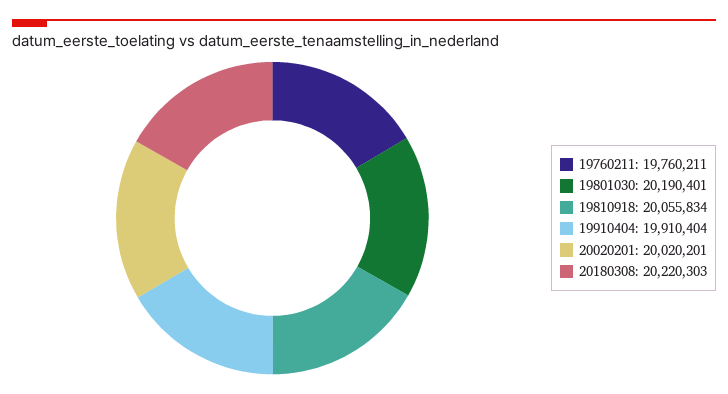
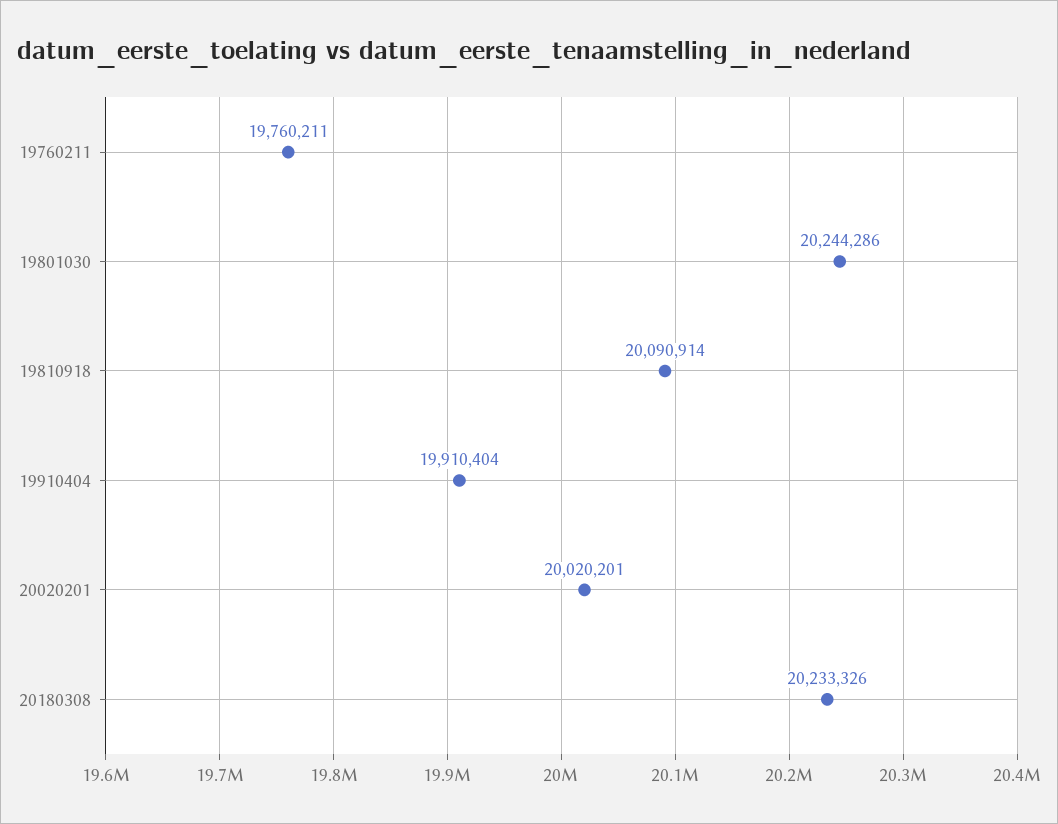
19801030: 20190401 -> 20244286
19810918: 20055834 -> 20090914
20180308: 20220303 -> 20233326

